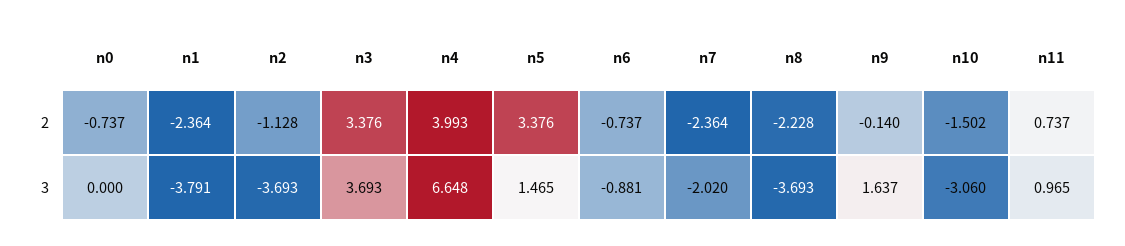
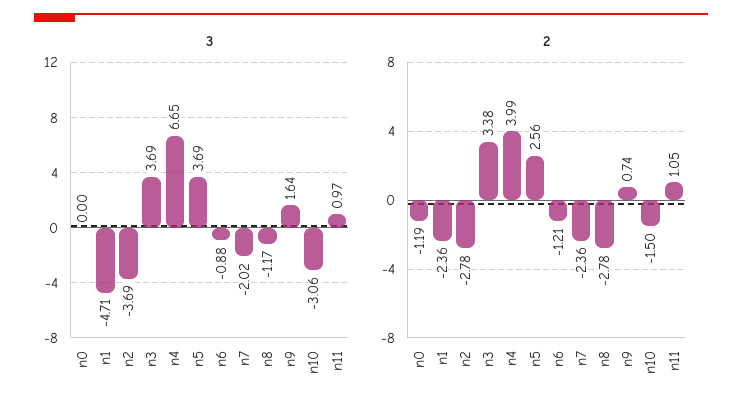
2, n0: -0.737 -> -1.19
2, n2: -1.128 -> -2.78
2, n5: 3.376 -> 2.56
2, n6: -0.737 -> -1.21
2, n8: -2.228 -> -2.78
2, n9: -0.14 -> 0.74
2, n11: 0.737 -> 1.05
3, n1: -3.791 -> -4.71
3, n5: 1.465 -> 3.69
3, n8: -3.693 -> -1.17

